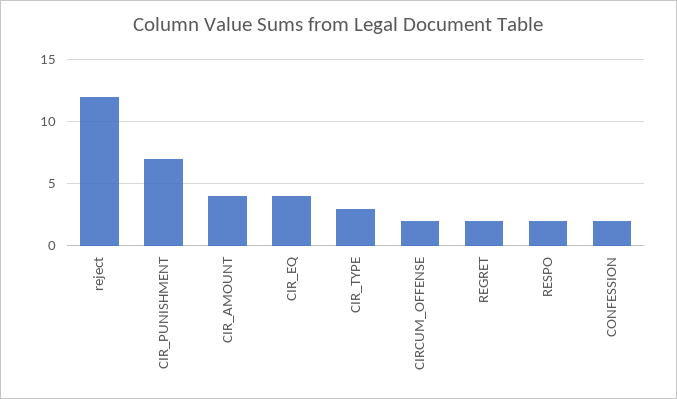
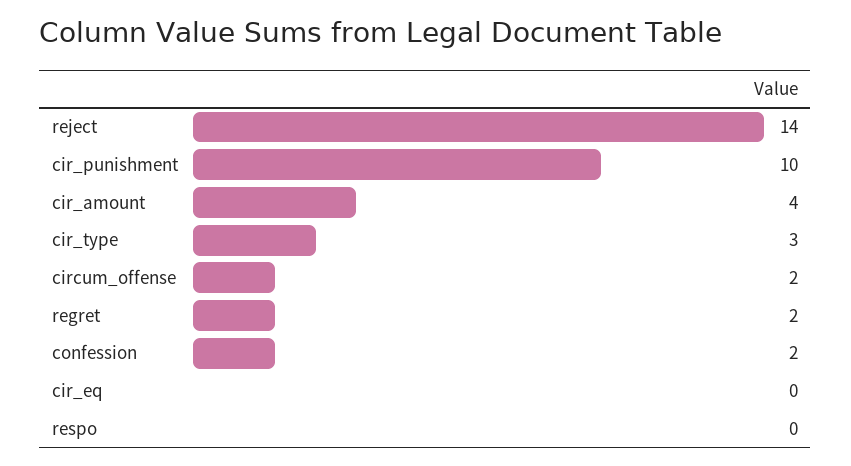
reject: 12 -> 14
CIR_PUNISHMENT: 7 -> 10
CIR_EQ: 4 -> 0
RESPO: 2 -> 0

